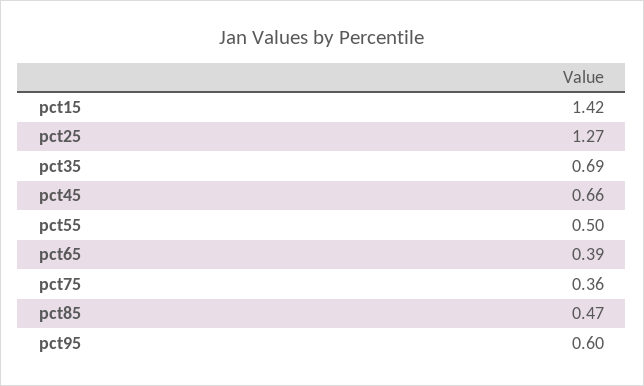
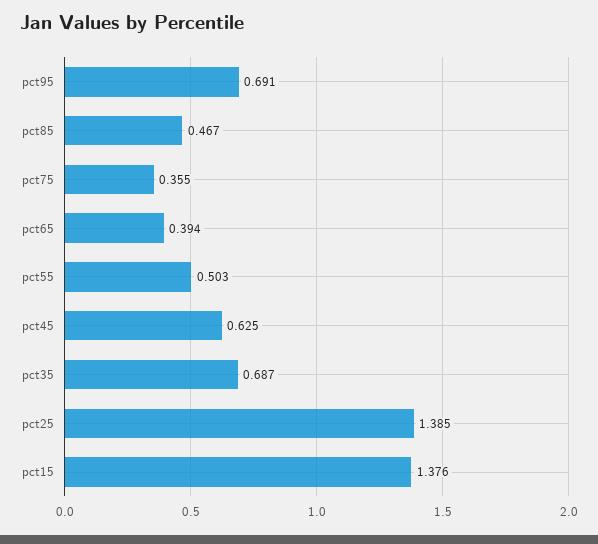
pct15: 1.42 -> 1.376
pct25: 1.27 -> 1.385
pct45: 0.66 -> 0.625
pct95: 0.6 -> 0.691

